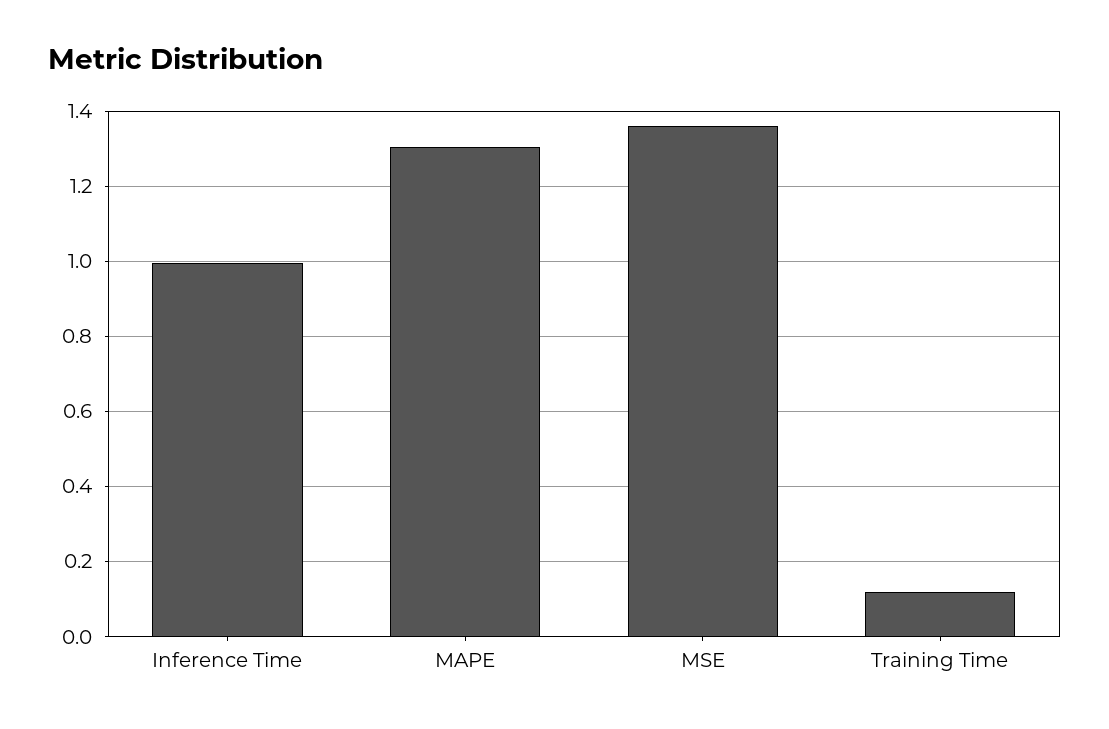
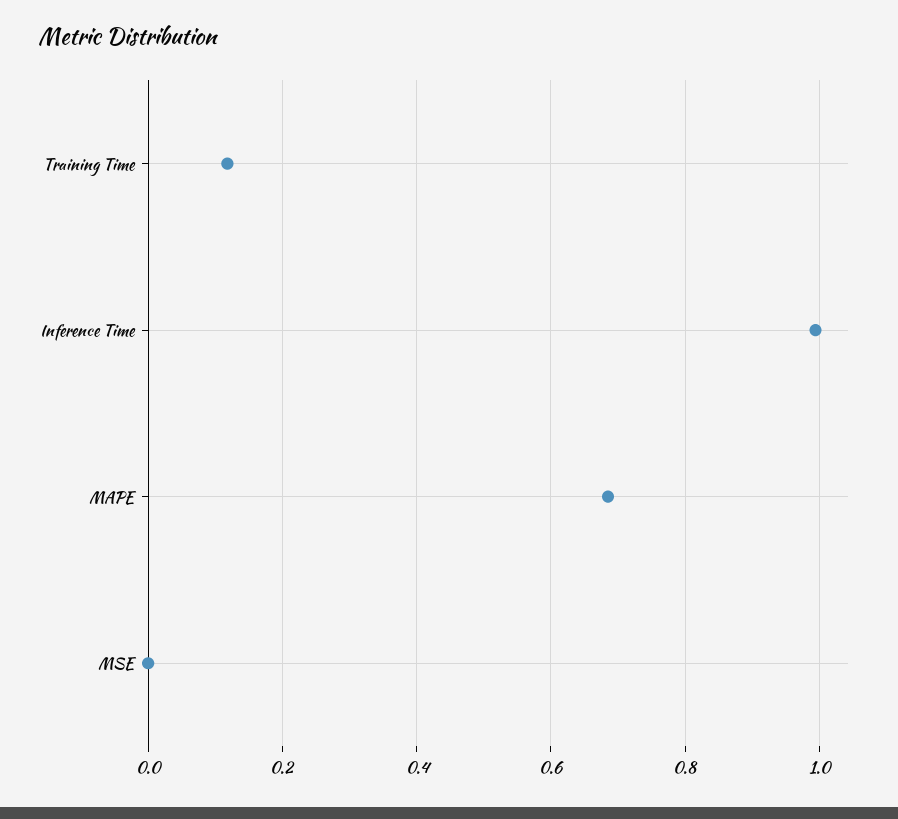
MAPE: 1.3 -> 0.68
MSE: 1.36 -> 0

